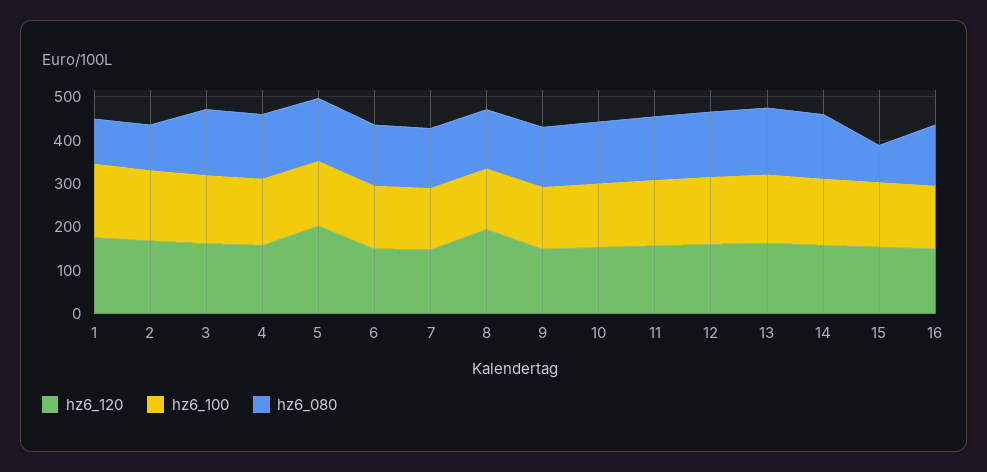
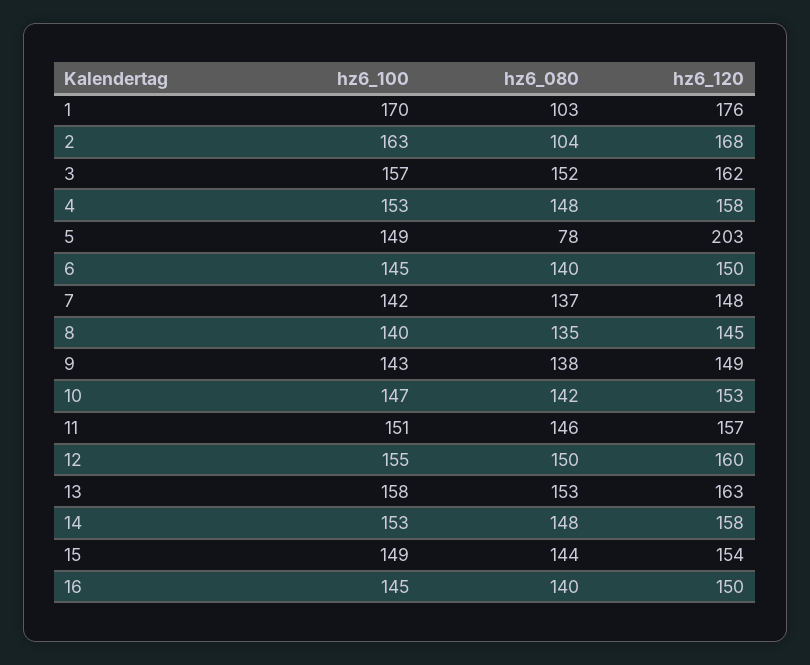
hz6_080, 5: 140 -> 78
hz6_120, 8: 200 -> 145
hz6_080, 15: 80 -> 144

